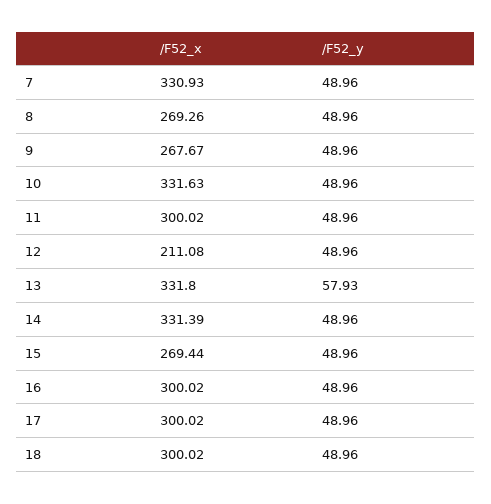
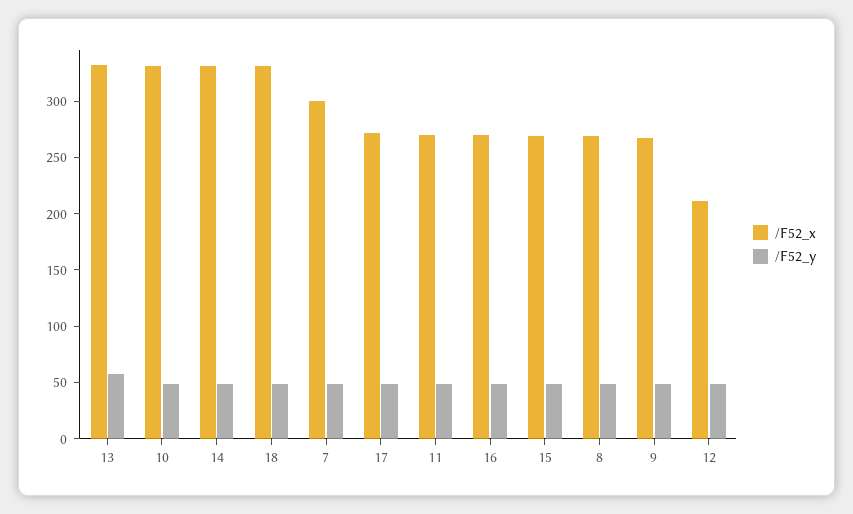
/F52_x, 7: 330.93 -> 300
/F52_x, 11: 300.02 -> 270
/F52_x, 16: 300.02 -> 270
/F52_x, 17: 300.02 -> 270
/F52_x, 18: 300.02 -> 330

